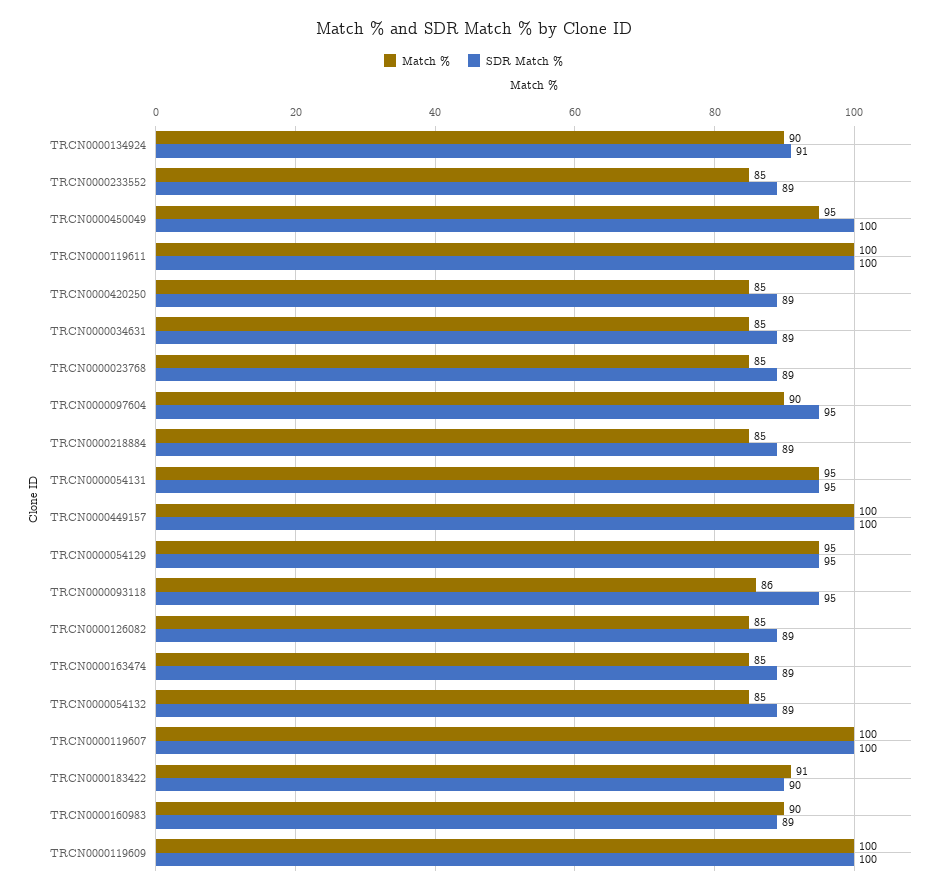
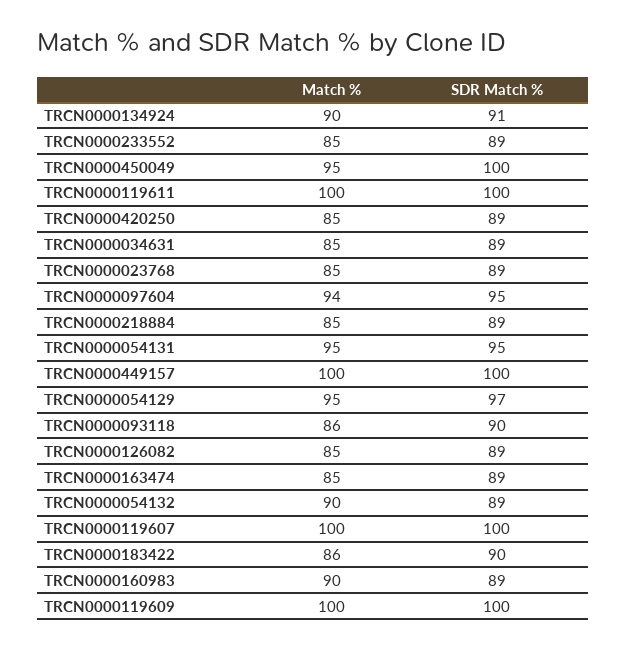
Match %, TRCN0000097604: 90 -> 94
SDR Match %, TRCN0000054129: 95 -> 97
SDR Match %, TRCN0000093118: 95 -> 90
Match %, TRCN0000054132: 85 -> 90
Match %, TRCN0000183422: 91 -> 86

